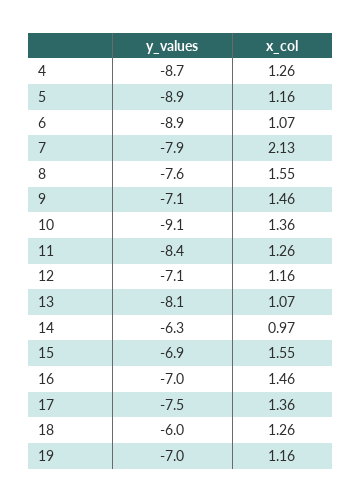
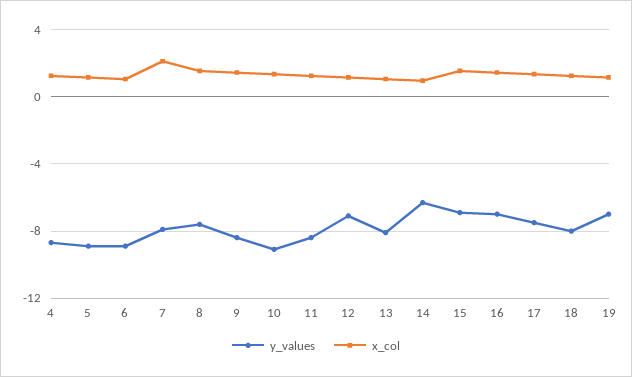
y_values, 9: -7.1 -> -8.5
y_values, 18: -6 -> -8

